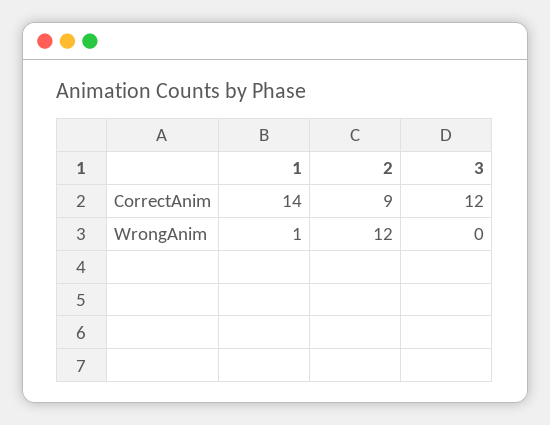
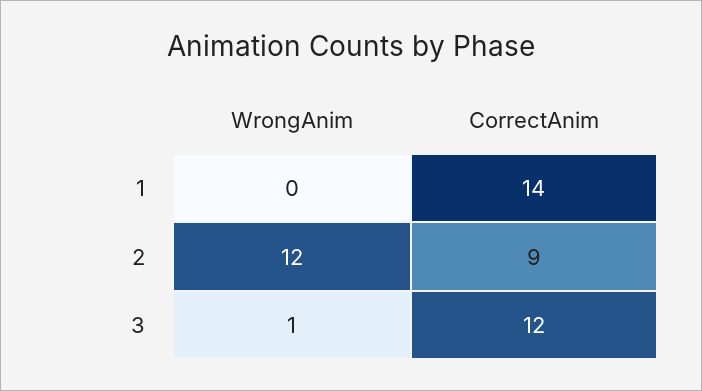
1, WrongAnim: 1 -> 0
3, WrongAnim: 0 -> 1

